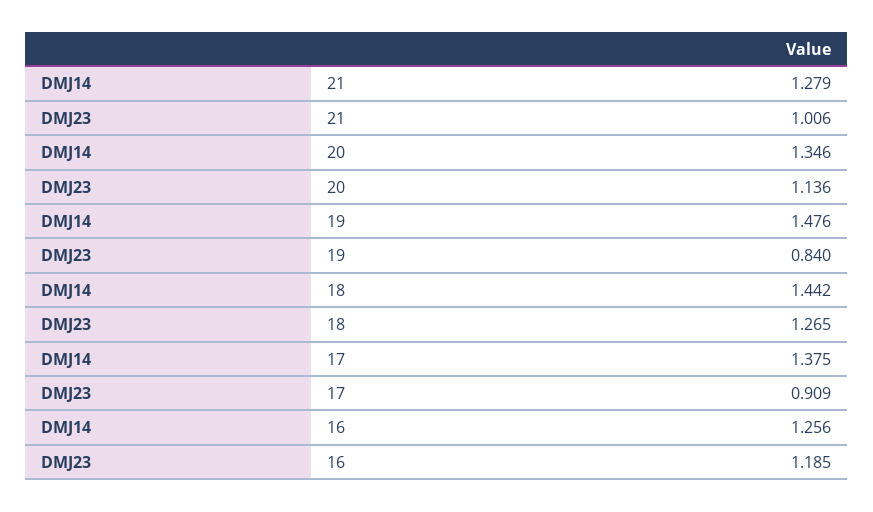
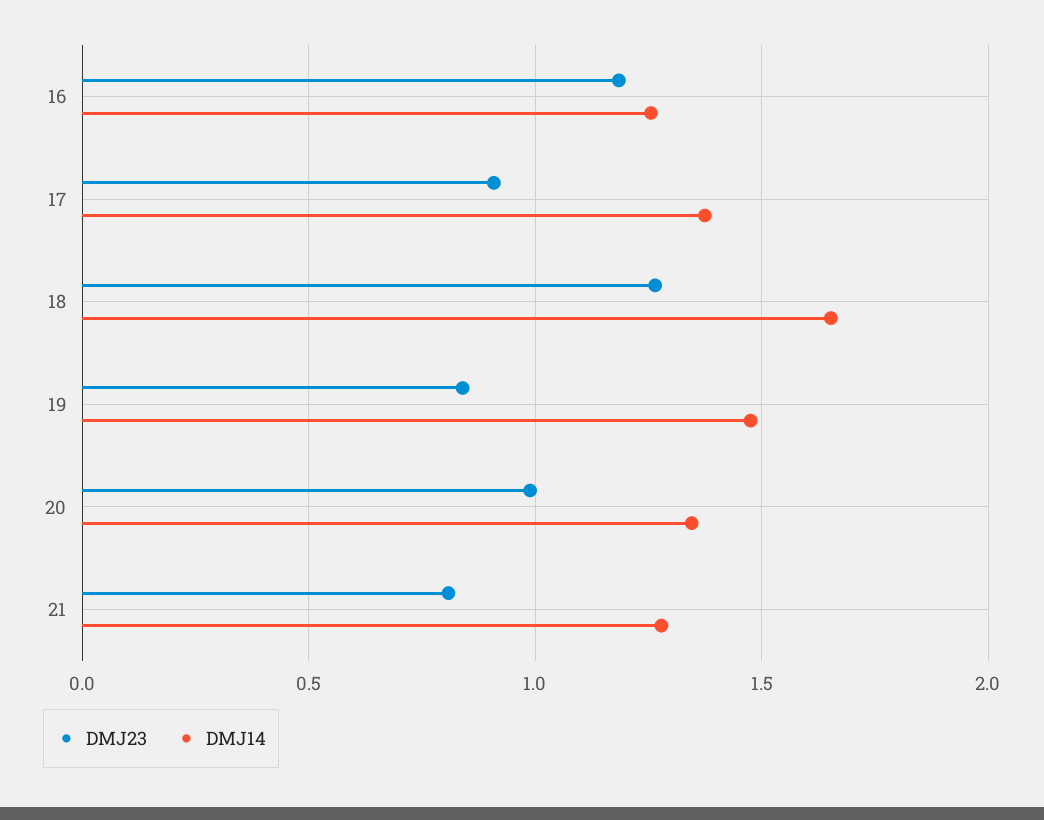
DMJ23, 21: 1.006 -> 0.8
DMJ23, 20: 1.136 -> 1
DMJ14, 18: 1.442 -> 1.65

